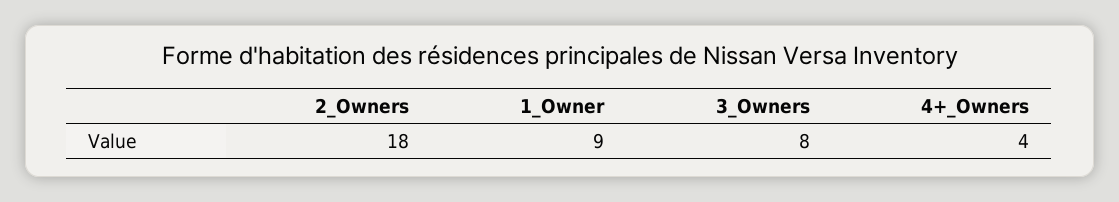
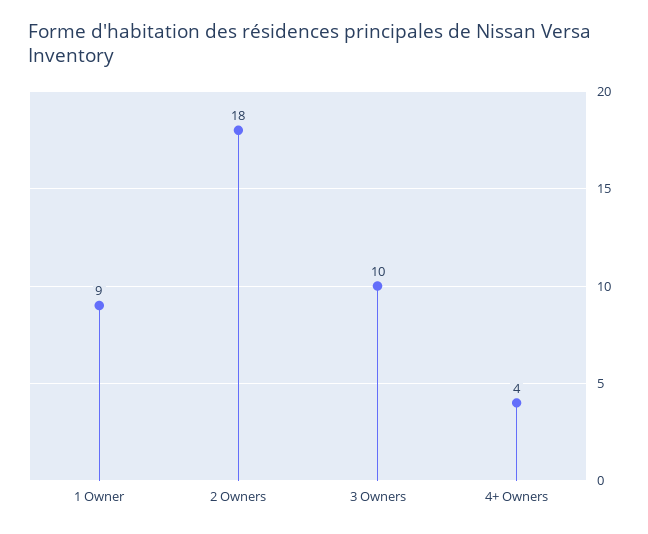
3_Owners: 8 -> 10

